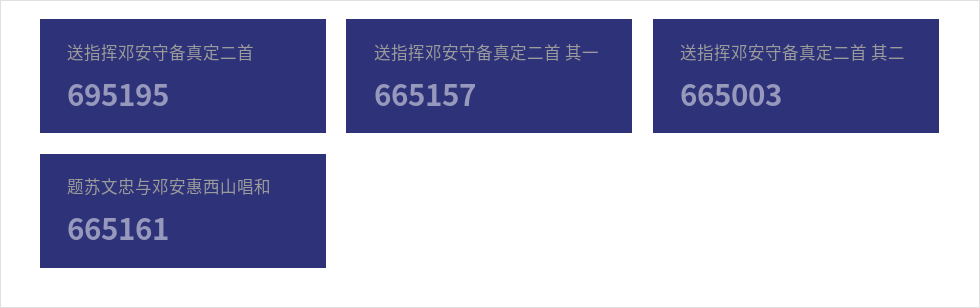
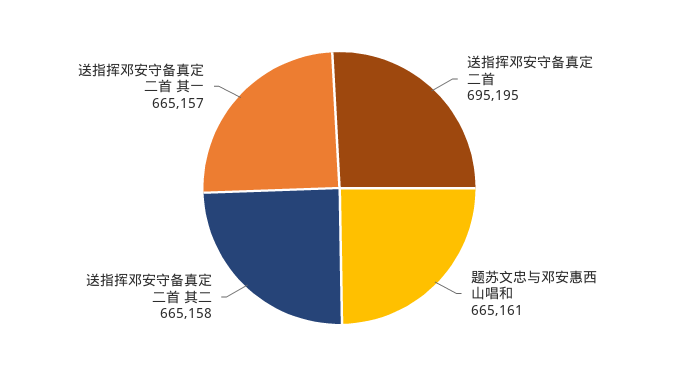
送指挥邓安守备真定二首 其二: 665003 -> 665158

